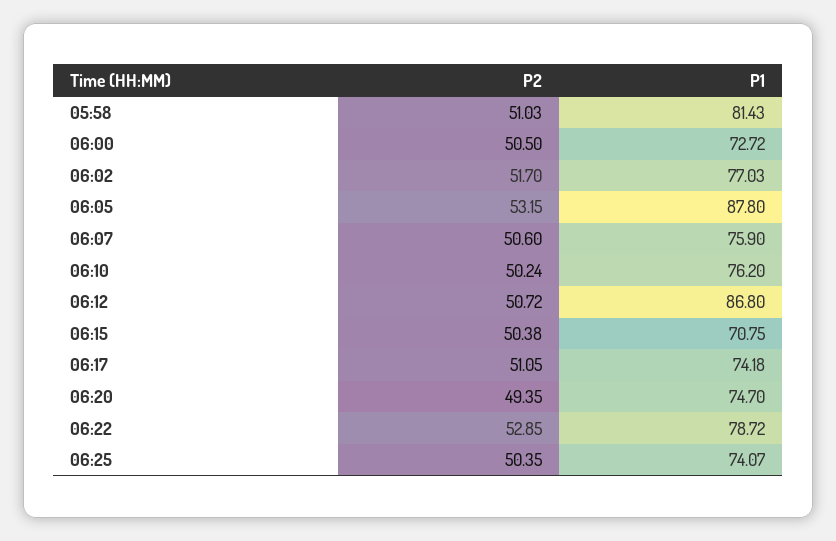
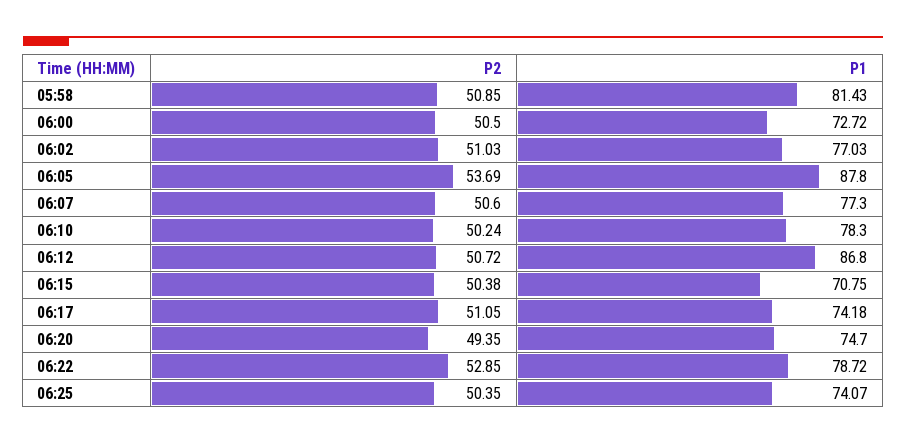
P2, 05:58: 51.03 -> 50.85
P2, 06:02: 51.7 -> 51.03
P2, 06:05: 53.15 -> 53.69
P1, 06:07: 75.9 -> 77.3
P1, 06:10: 76.2 -> 78.3

